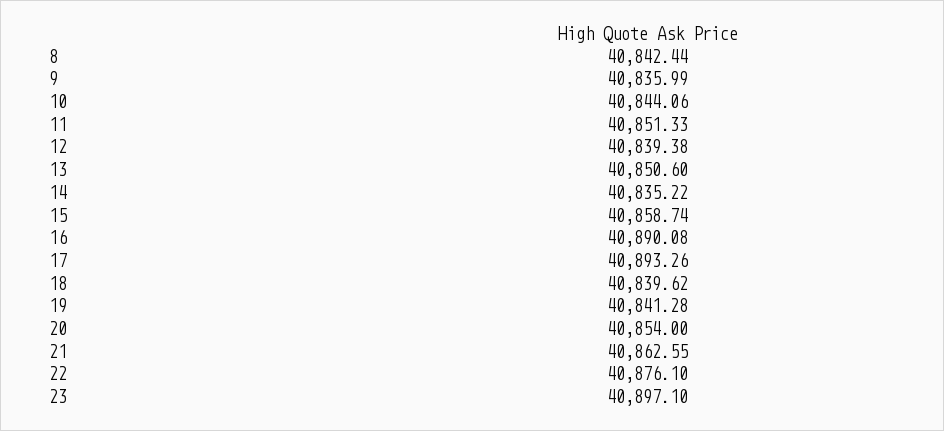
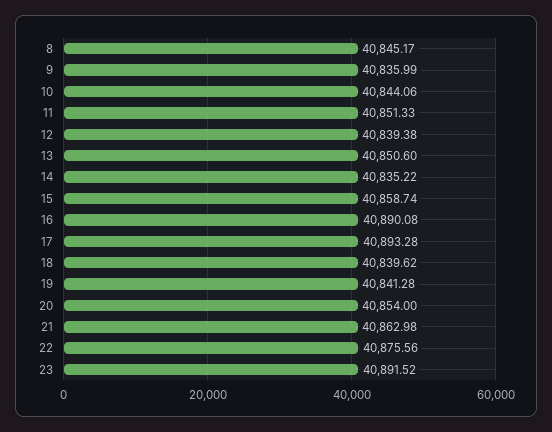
8: 40842.44 -> 40845.17
17: 40893.26 -> 40893.28
21: 40862.55 -> 40862.98
22: 40876.1 -> 40875.56
23: 40897.1 -> 40891.52

